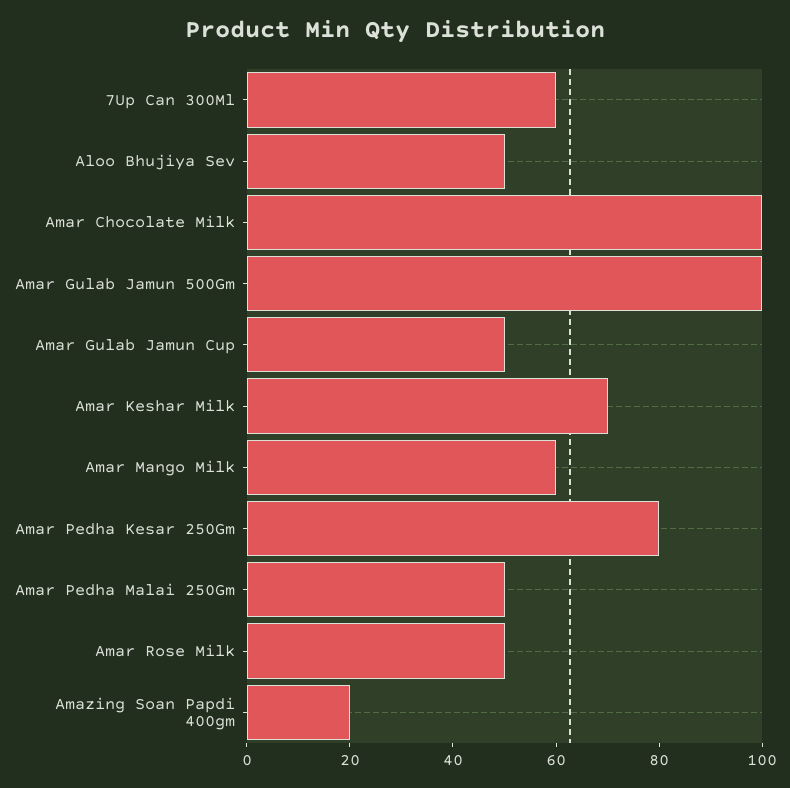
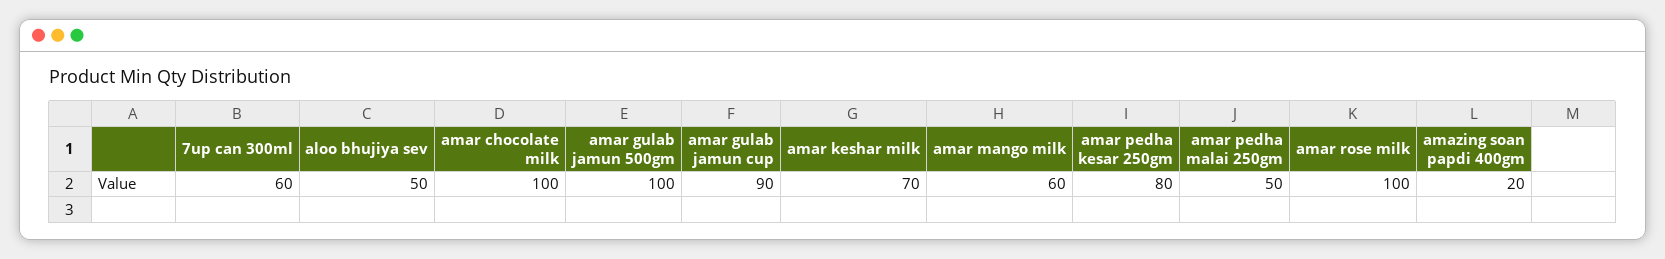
Amar Gulab Jamun Cup: 50 -> 90
Amar Rose Milk: 50 -> 100

